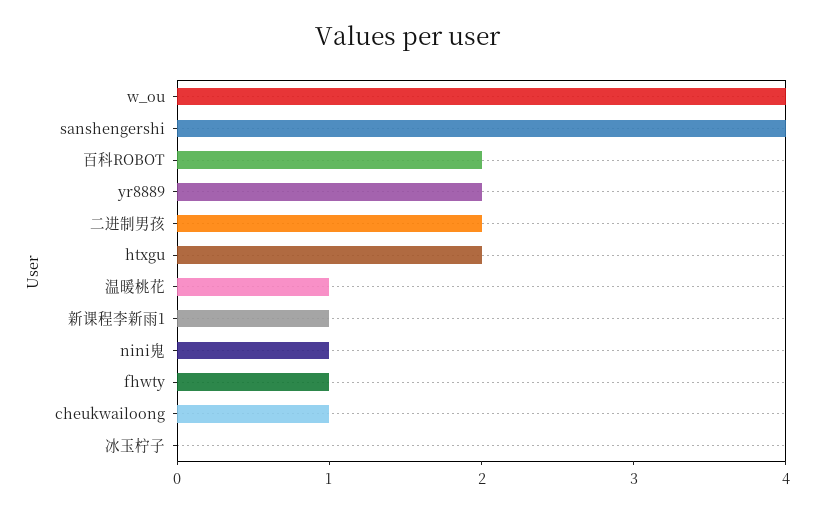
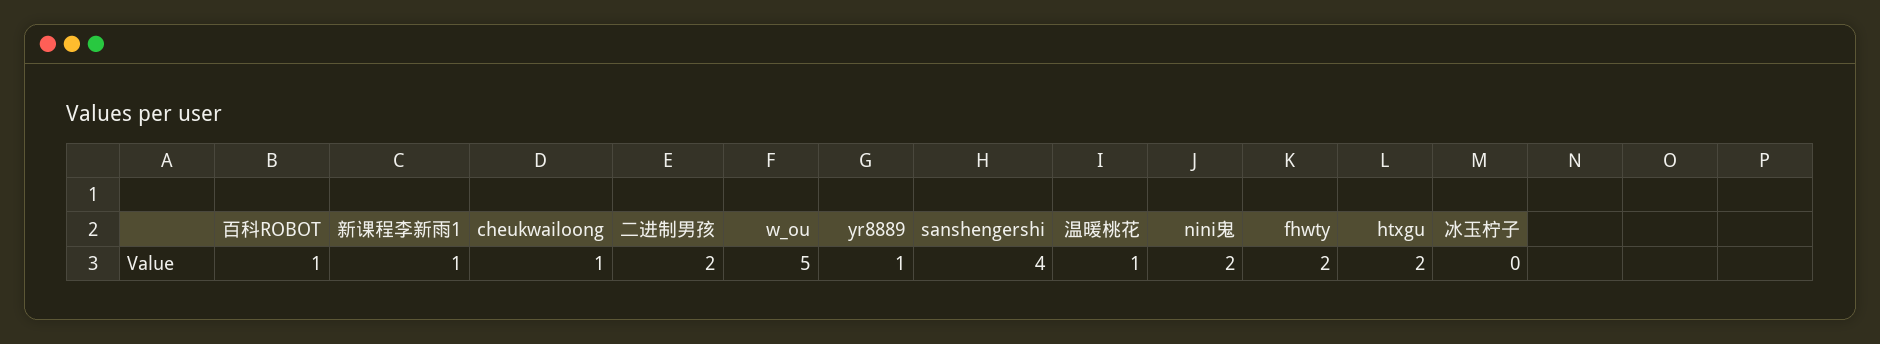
w_ou: 4 -> 5
百科ROBOT: 2 -> 1
yr8889: 2 -> 1
nini鬼: 1 -> 2
fhwty: 1 -> 2

